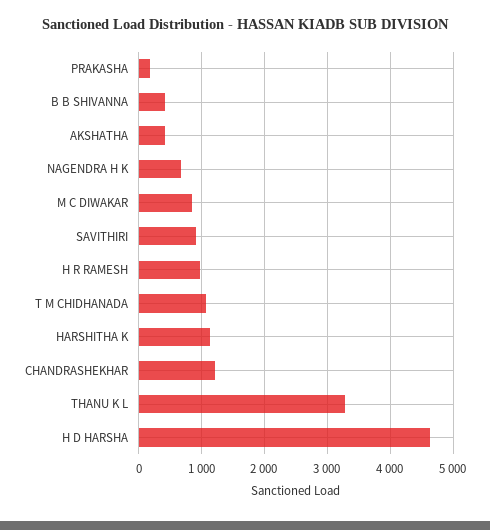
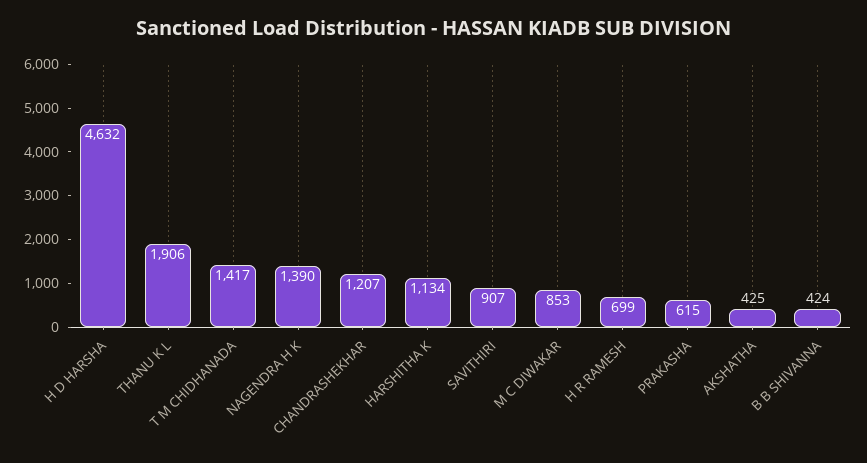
PRAKASHA: 200 -> 615
NAGENDRA H K: 700 -> 1390
H R RAMESH: 1000 -> 699
T M CHIDHANADA: 1100 -> 1417
THANU K L: 3300 -> 1906

